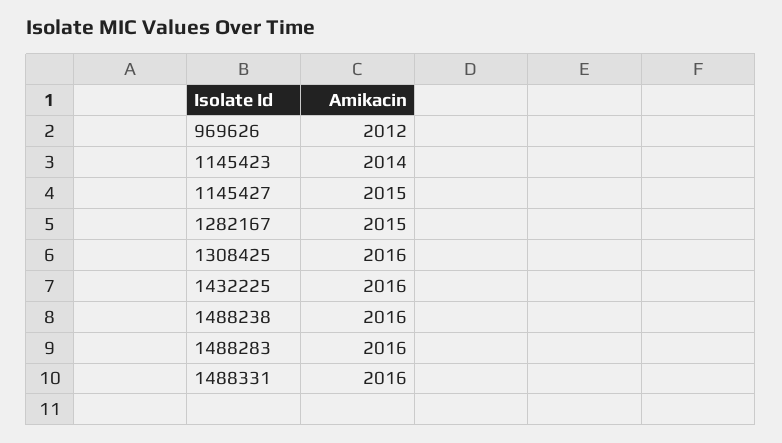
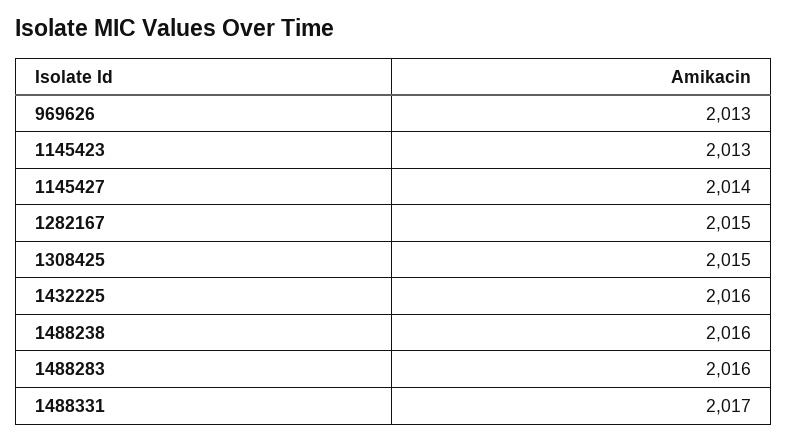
969626: 2012 -> 2013
1145423: 2014 -> 2013
1145427: 2015 -> 2014
1308425: 2016 -> 2015
1488331: 2016 -> 2017

